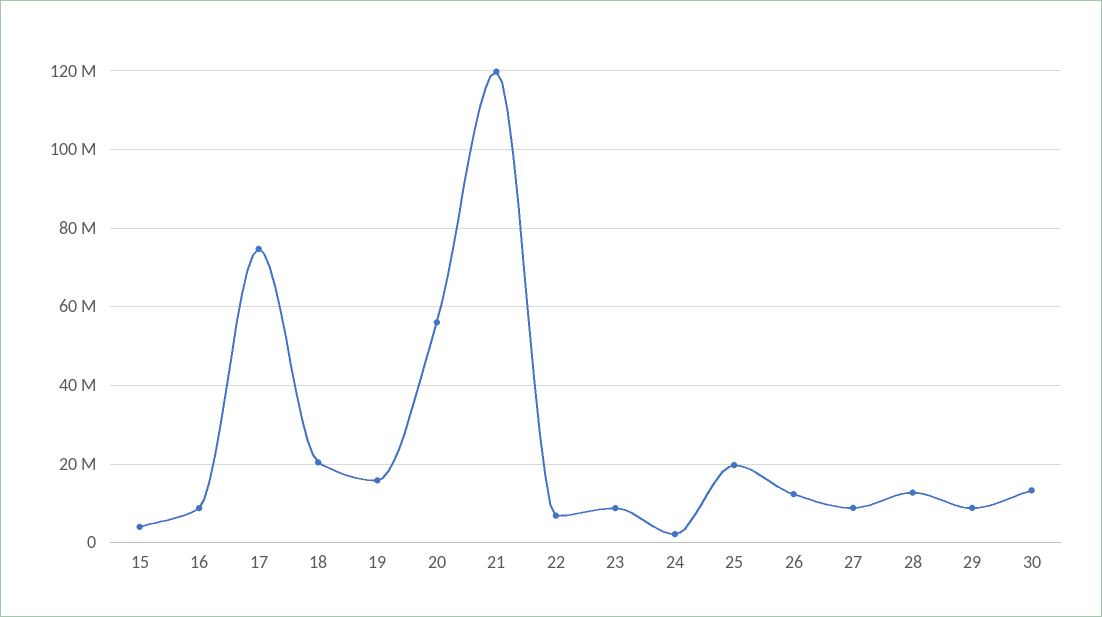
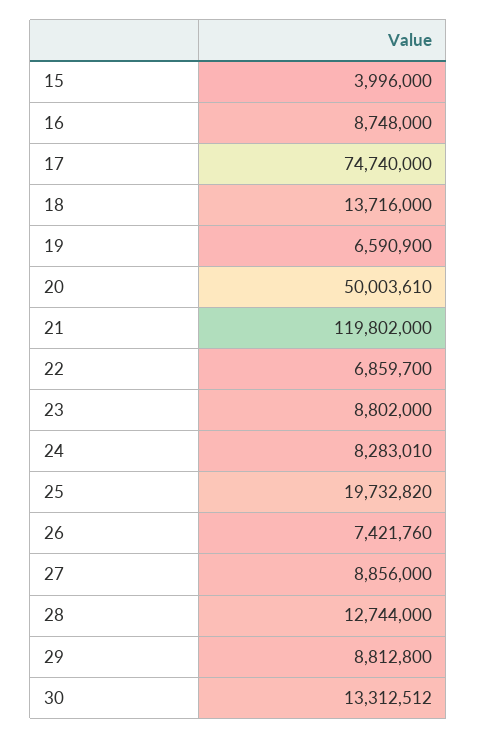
18: 20000000 -> 13716000
19: 16000000 -> 6590900
20: 56000000 -> 50003610
24: 2000000 -> 8283010
26: 12000000 -> 7421760

